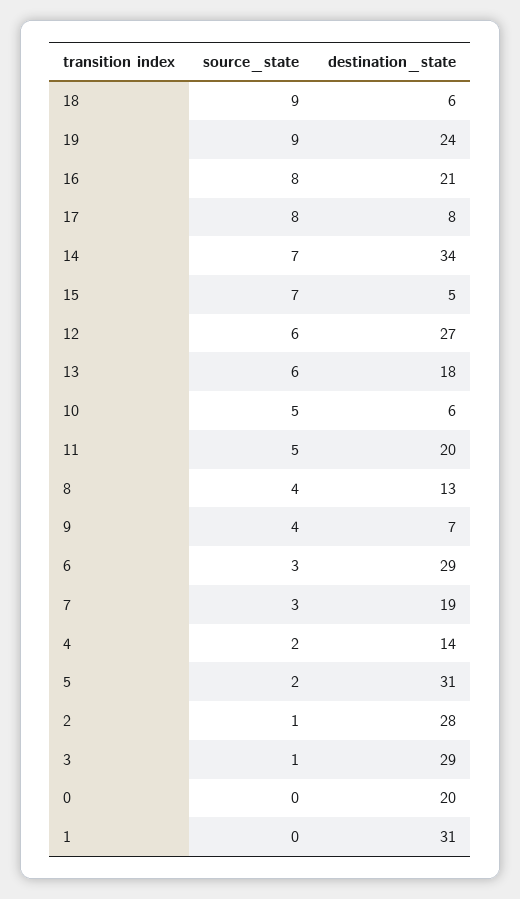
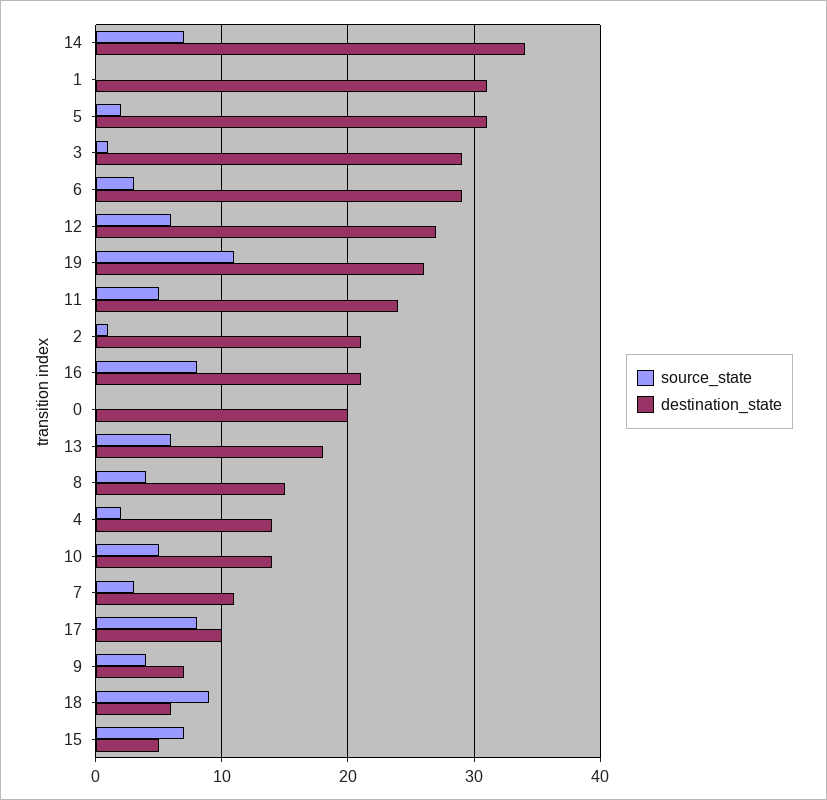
source_state, 19: 9 -> 11
destination_state, 19: 24 -> 26
destination_state, 17: 8 -> 10
destination_state, 10: 6 -> 14
destination_state, 11: 20 -> 24
destination_state, 8: 13 -> 15
destination_state, 7: 19 -> 11
destination_state, 2: 28 -> 21

